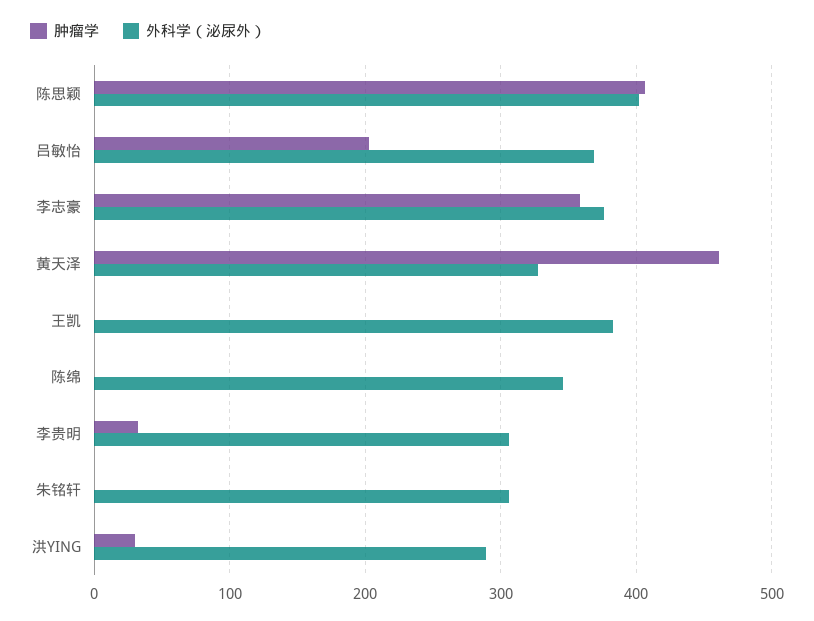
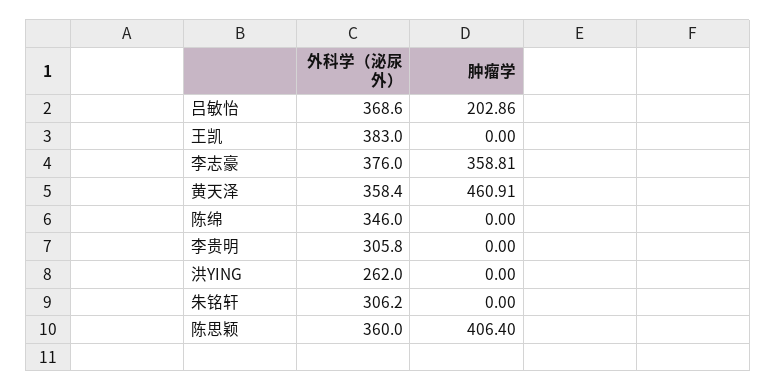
外科学（泌尿外）, 陈思颖: 400 -> 360
外科学（泌尿外）, 黄天泽: 330 -> 358.4
肿瘤学, 李贵明: 30 -> 0
肿瘤学, 洪YING: 30 -> 0
外科学（泌尿外）, 洪YING: 290 -> 262

